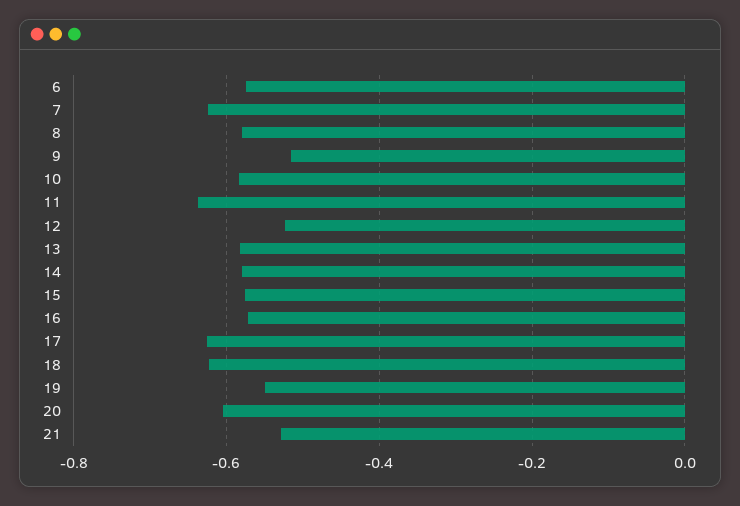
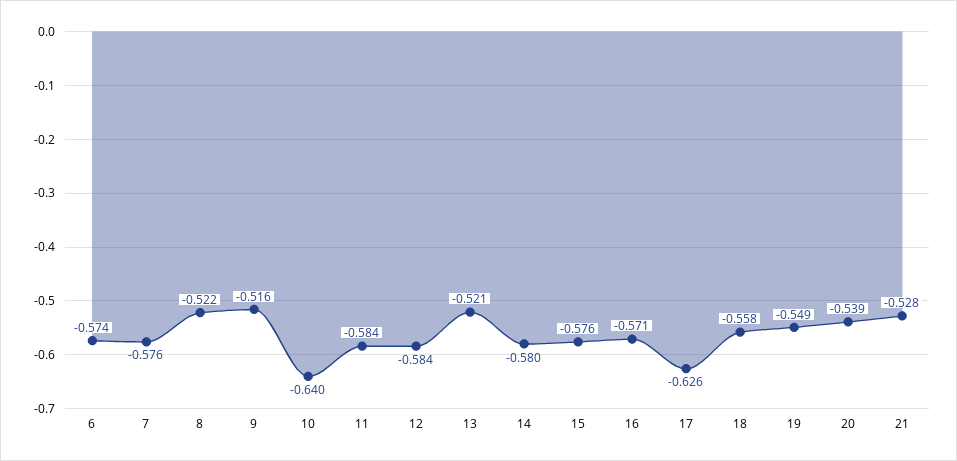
7: -0.62 -> -0.576
8: -0.58 -> -0.522
10: -0.58 -> -0.64
11: -0.64 -> -0.584
12: -0.52 -> -0.584
13: -0.58 -> -0.521
18: -0.62 -> -0.558
20: -0.6 -> -0.539

